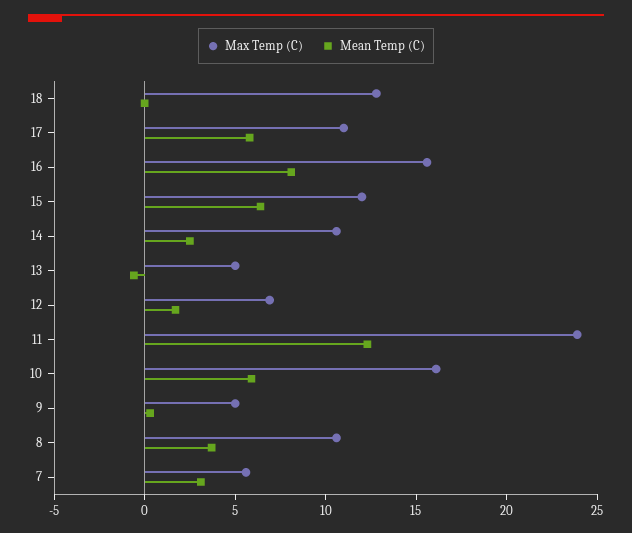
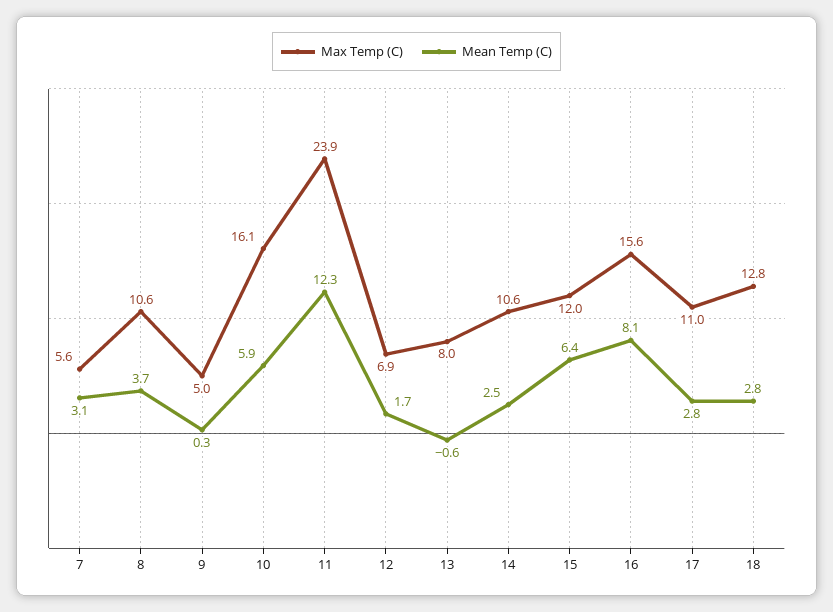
Mean Temp (C), 18: 0 -> 2.8
Mean Temp (C), 17: 6 -> 2.8
Max Temp (C), 13: 5 -> 8

